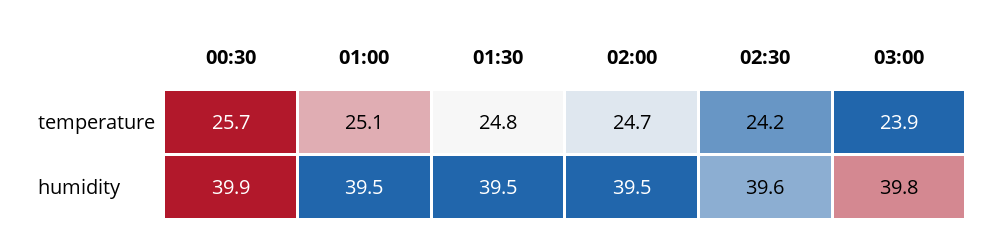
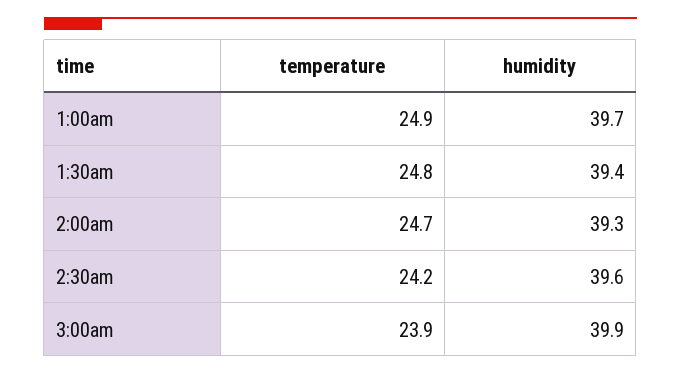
00:30, temperature: 25.7 -> none
01:00, temperature: 25.1 -> 24.9
00:30, humidity: 39.9 -> none
01:00, humidity: 39.5 -> 39.7
01:30, humidity: 39.5 -> 39.4
02:00, humidity: 39.5 -> 39.3
03:00, humidity: 39.8 -> 39.9

